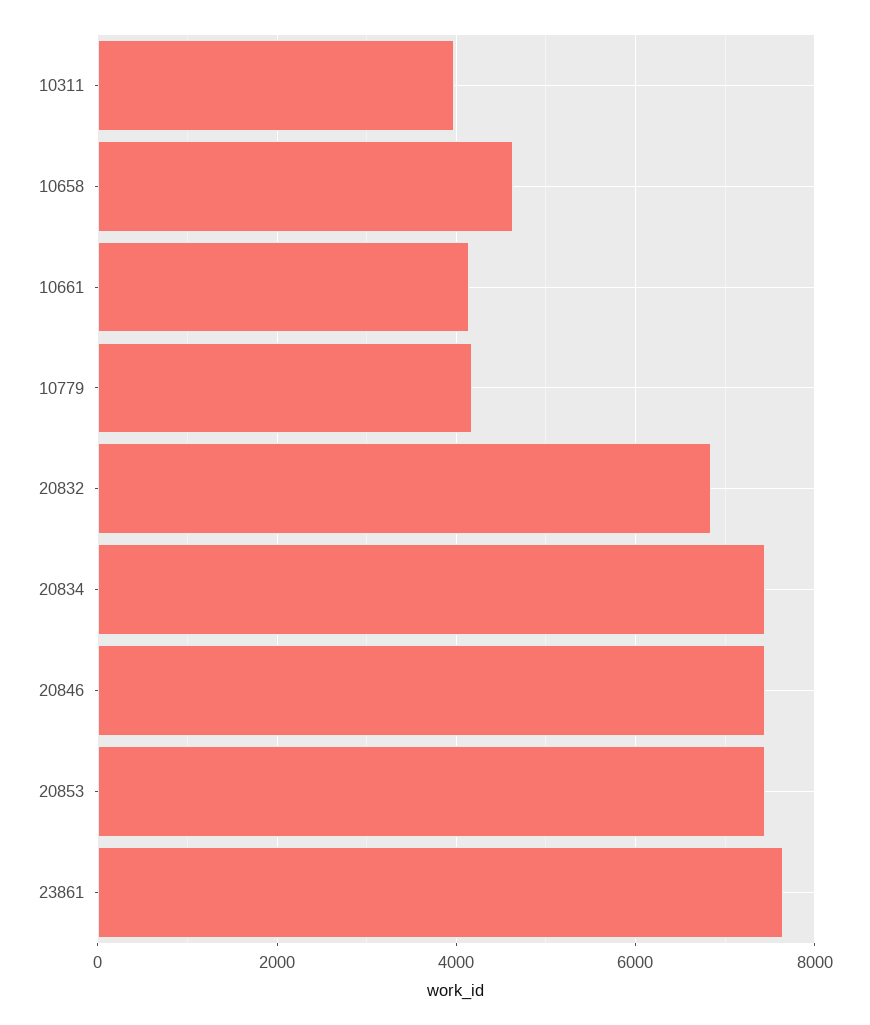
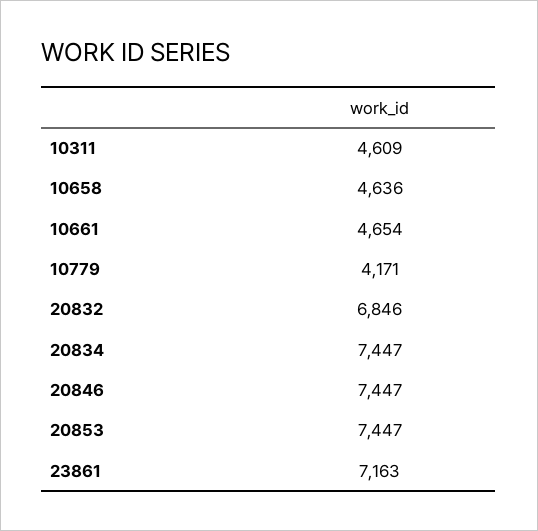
10311: 4000 -> 4609
10661: 4200 -> 4654
23861: 7600 -> 7163

